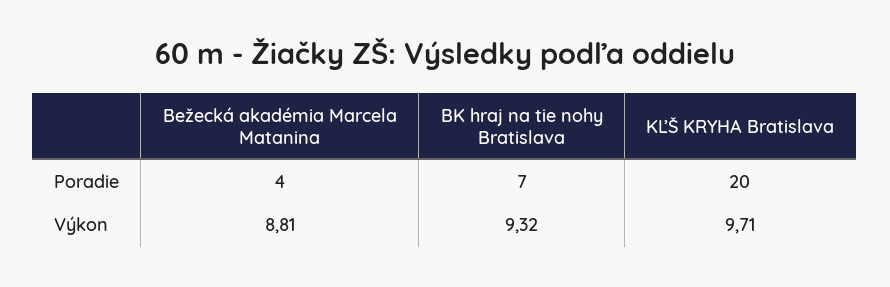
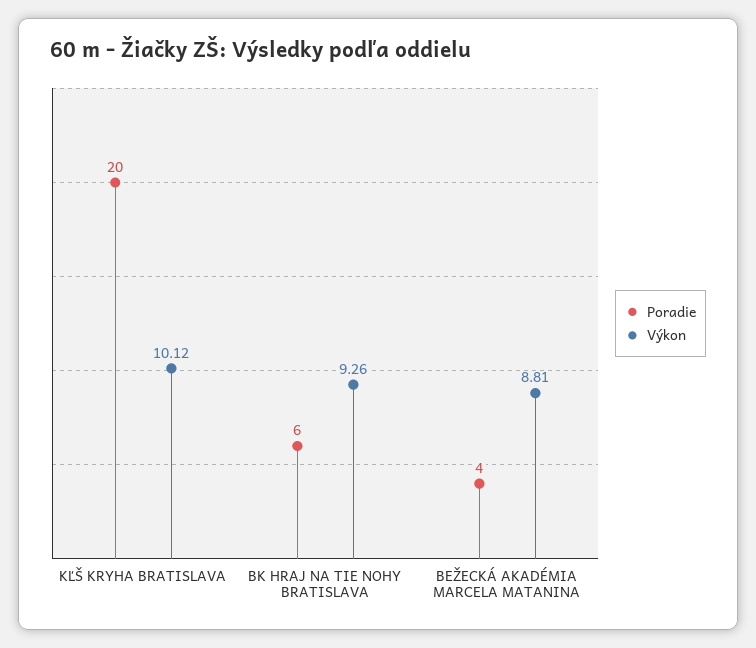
Poradie, BK hraj na tie nohy Bratislava: 7 -> 6
Výkon, BK hraj na tie nohy Bratislava: 9.32 -> 9.26
Výkon, KĽŠ KRYHA Bratislava: 9.71 -> 10.12

